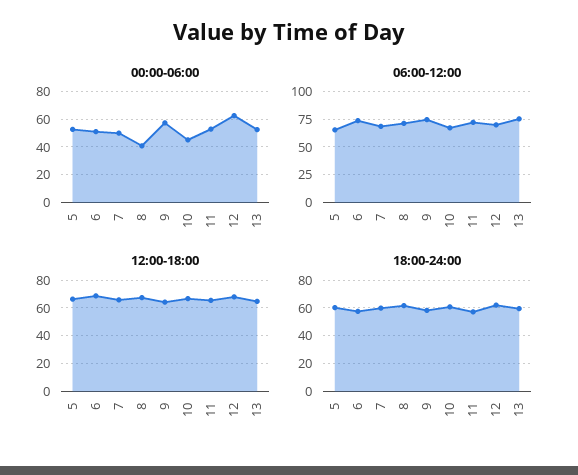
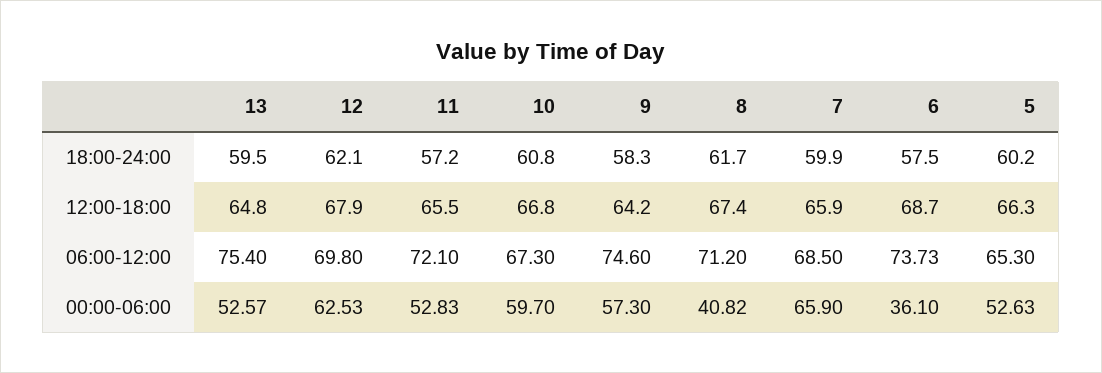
00:00-06:00, 6: 50 -> 36.1
00:00-06:00, 7: 50 -> 65.9
00:00-06:00, 10: 45 -> 59.7

